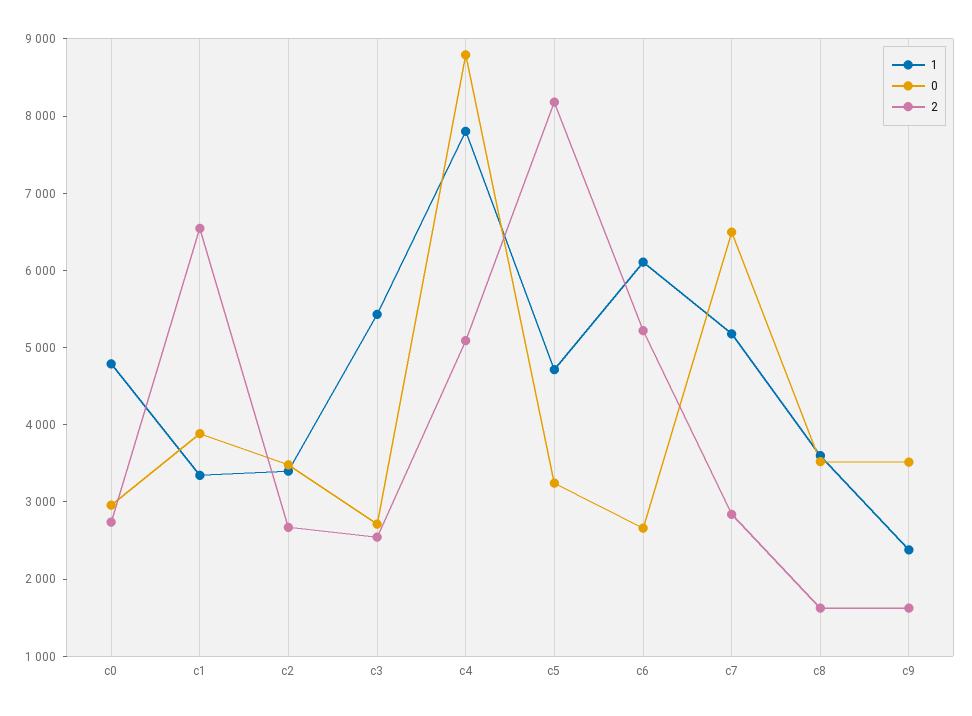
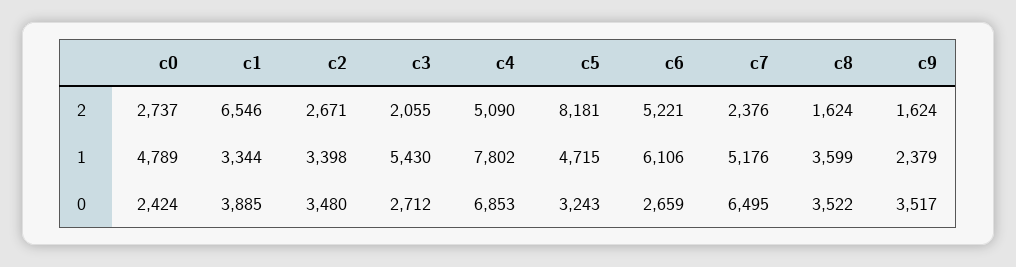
0, c0: 3000 -> 2424
2, c3: 2600 -> 2055
0, c4: 8800 -> 6853
2, c7: 2800 -> 2376

